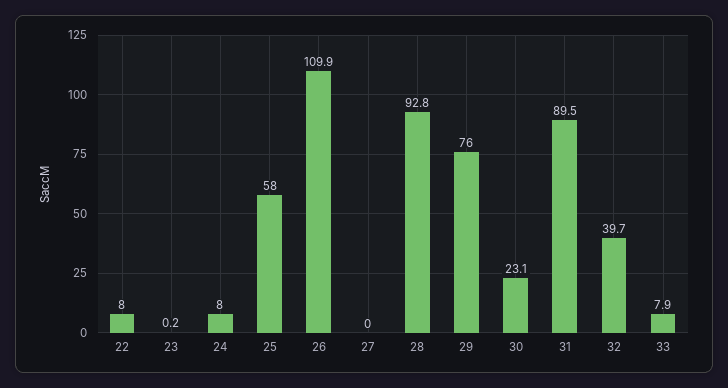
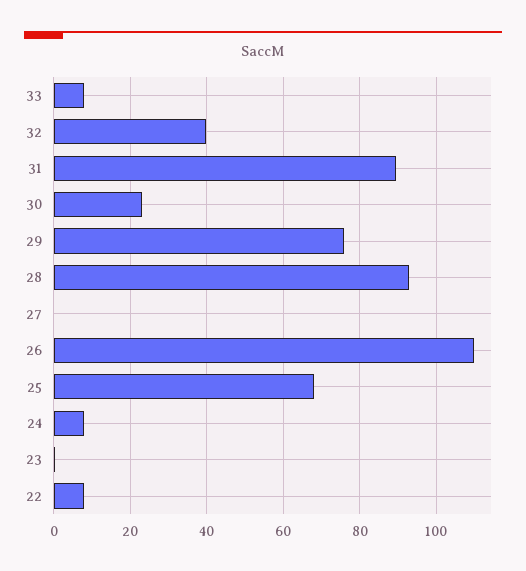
25: 58 -> 68

